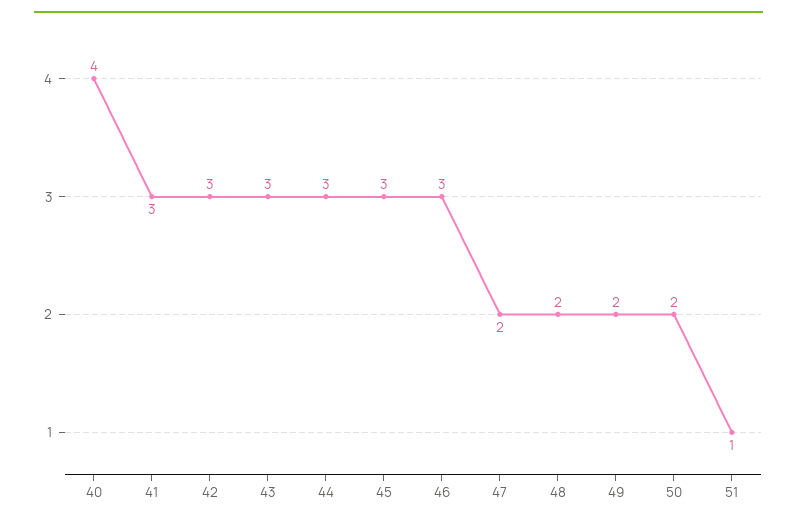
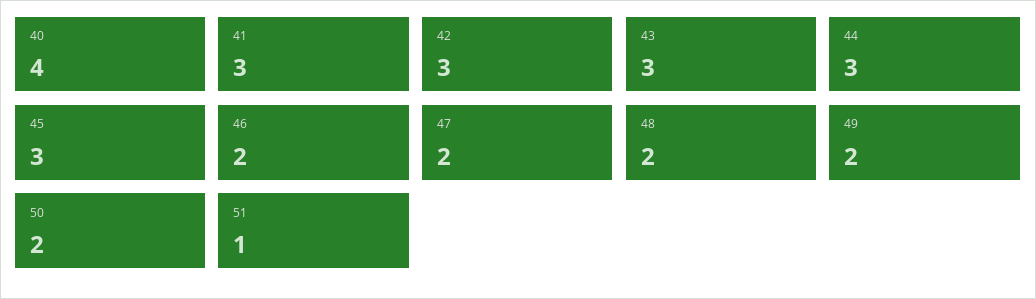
46: 3 -> 2

